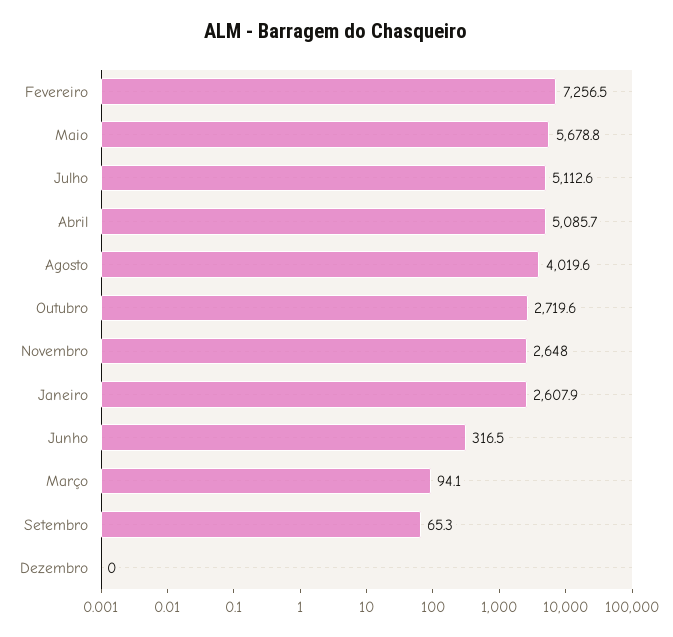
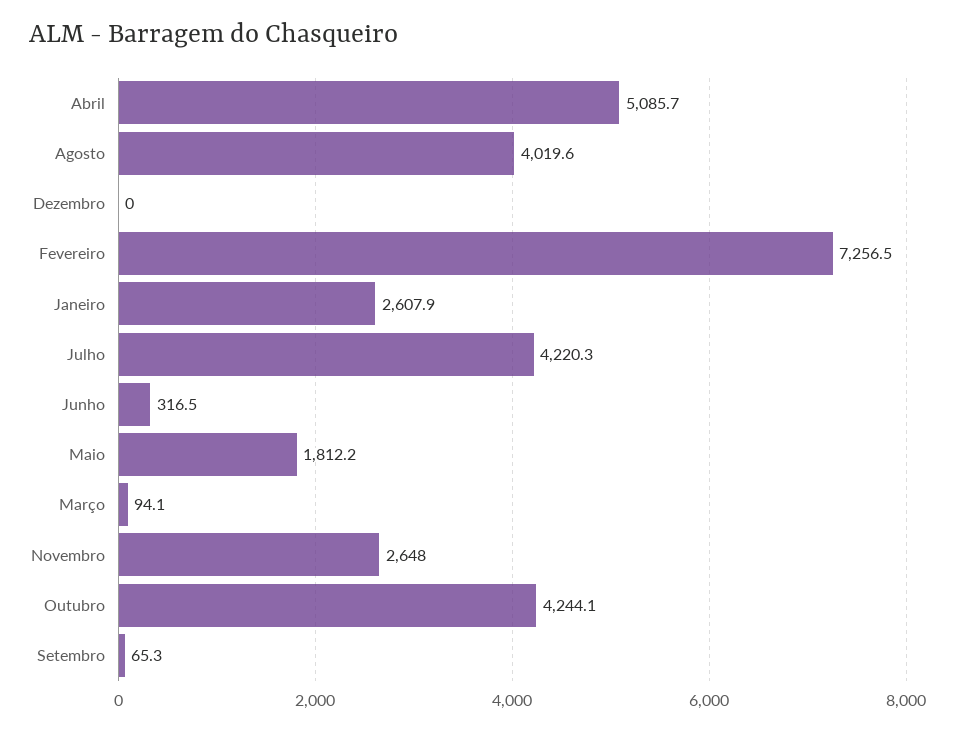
Maio: 5678.8 -> 1812.2
Julho: 5112.6 -> 4220.3
Outubro: 2719.6 -> 4244.1

